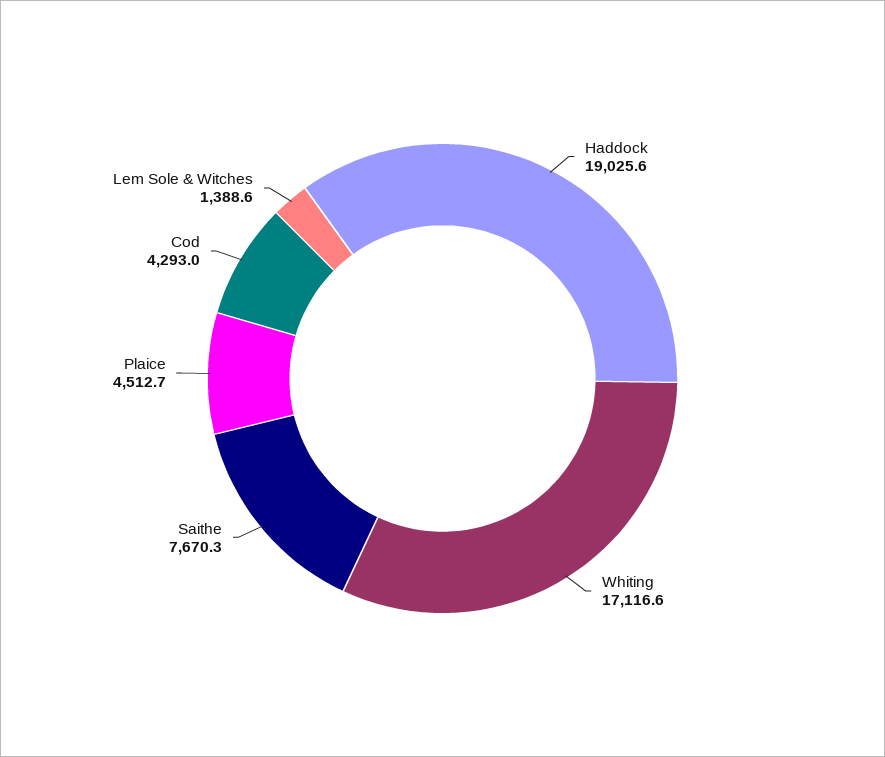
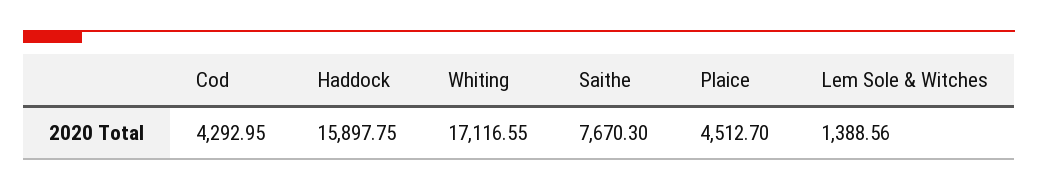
Haddock: 19025.6 -> 15897.75

